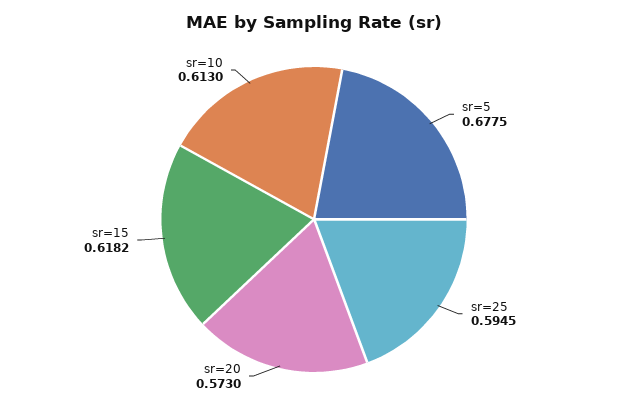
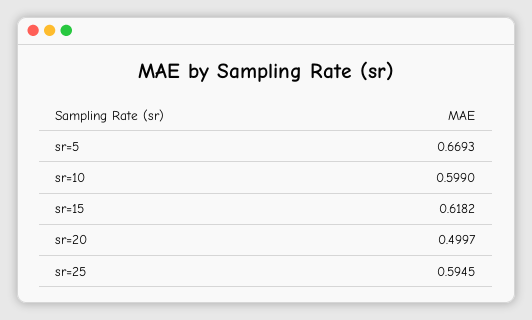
sr=5: 0.6775 -> 0.6693
sr=20: 0.573 -> 0.4997
sr=10: 0.613 -> 0.599

